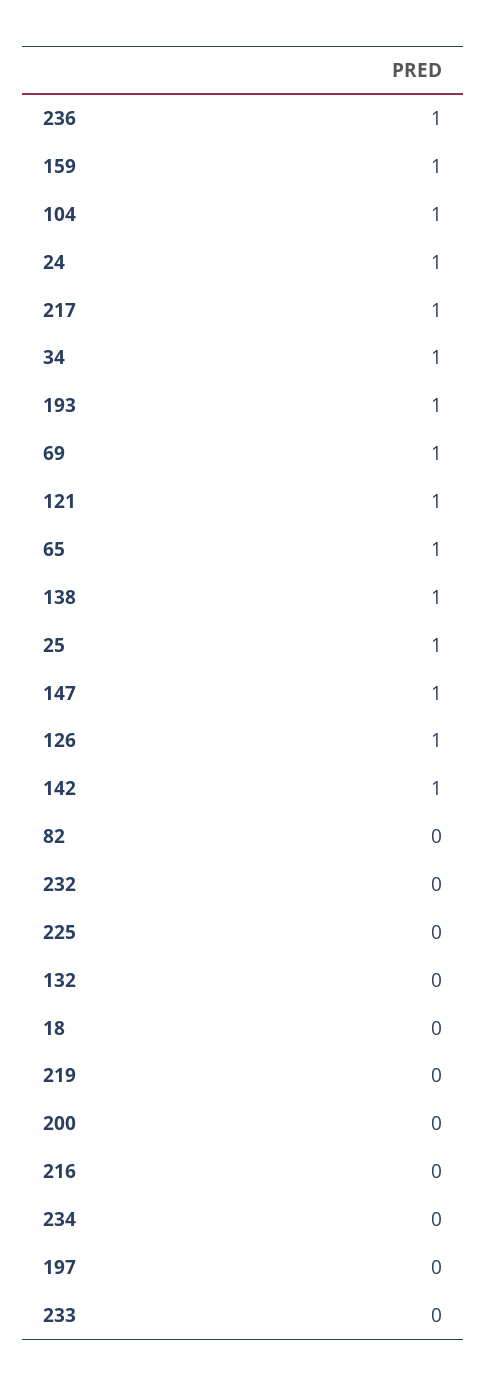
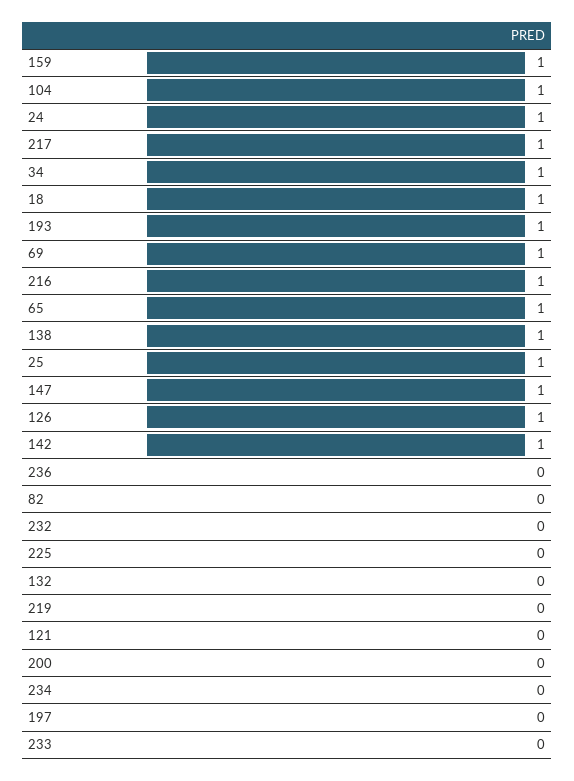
236: 1 -> 0
121: 1 -> 0
18: 0 -> 1
216: 0 -> 1

